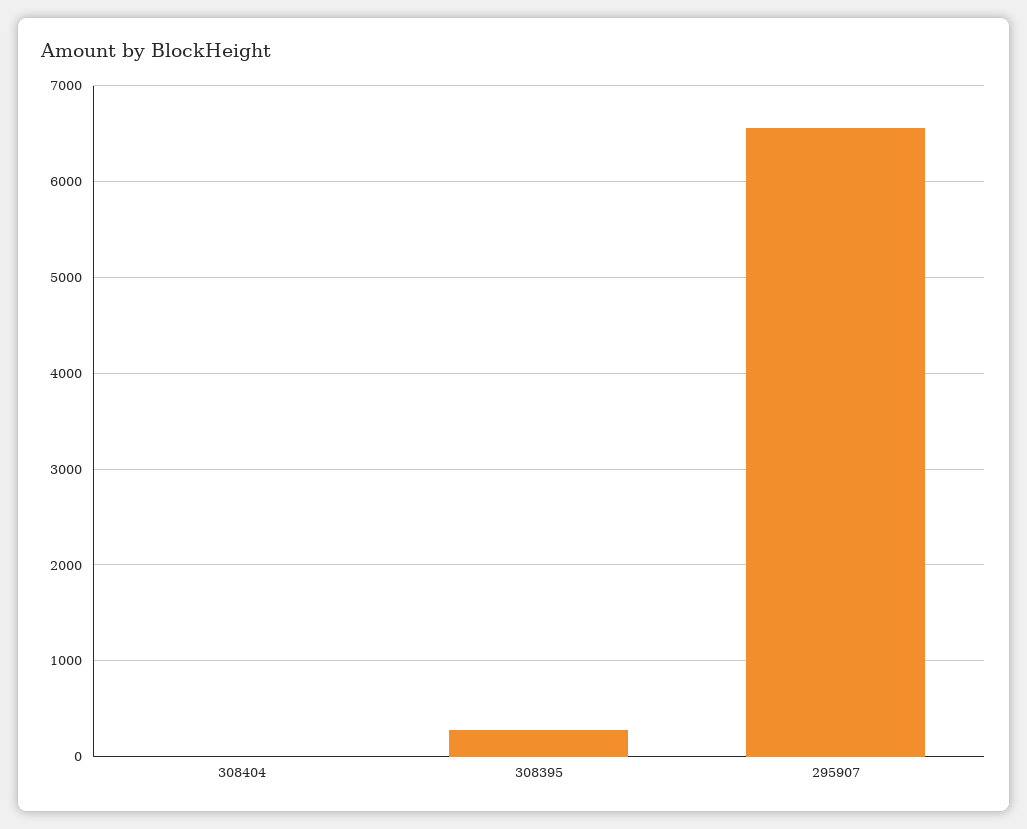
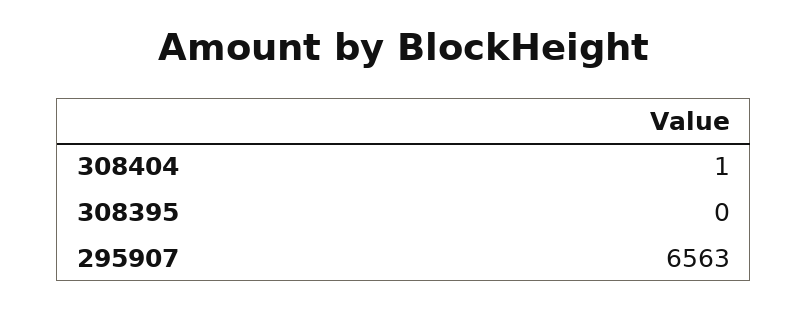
308395: 300 -> 0

